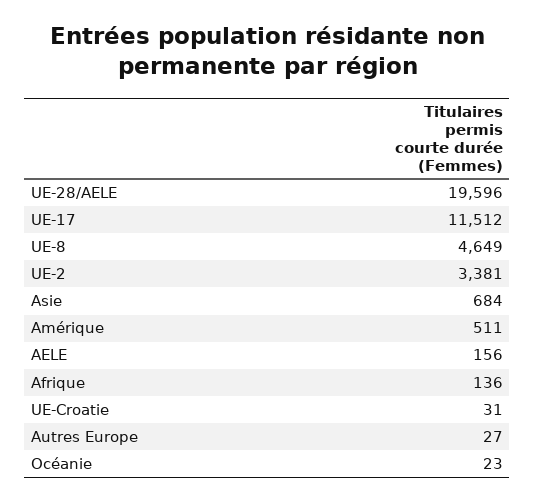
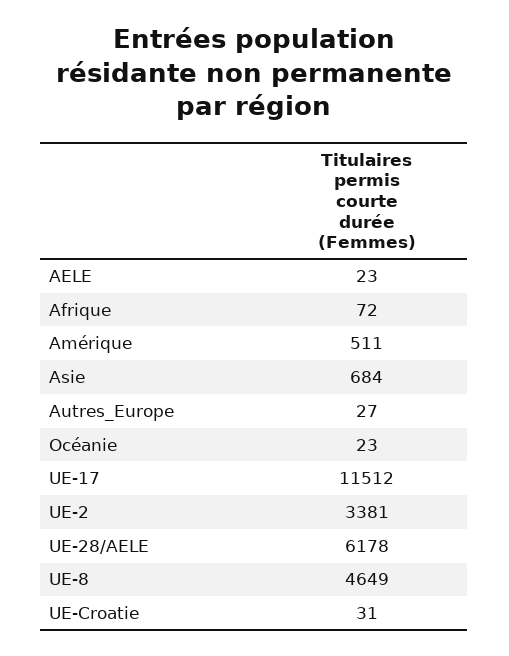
UE-28/AELE: 19596 -> 6178
AELE: 156 -> 23
Afrique: 136 -> 72

